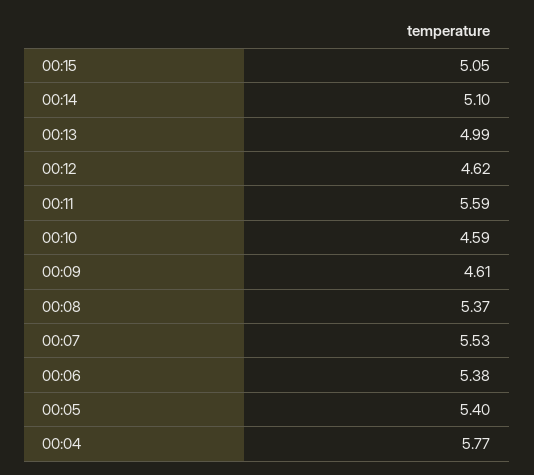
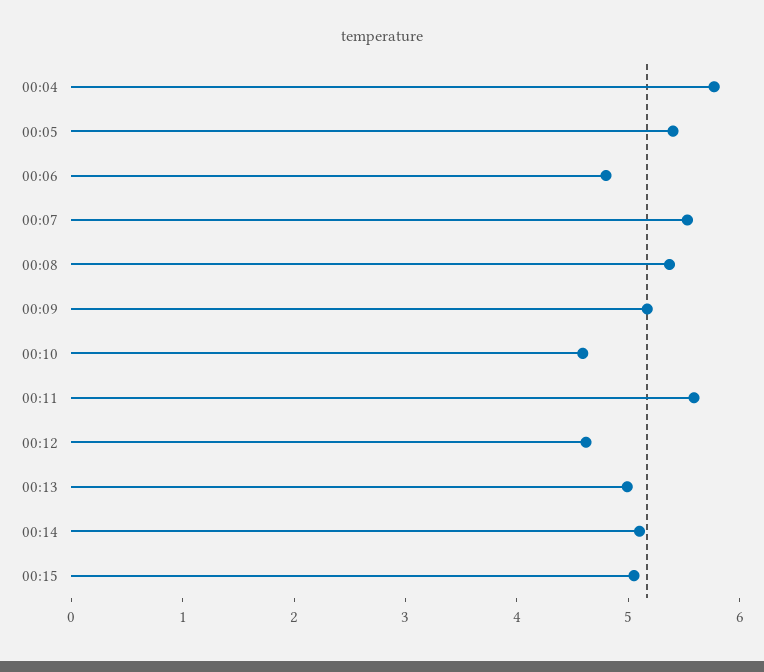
00:09: 4.61 -> 5.2
00:06: 5.38 -> 4.8

